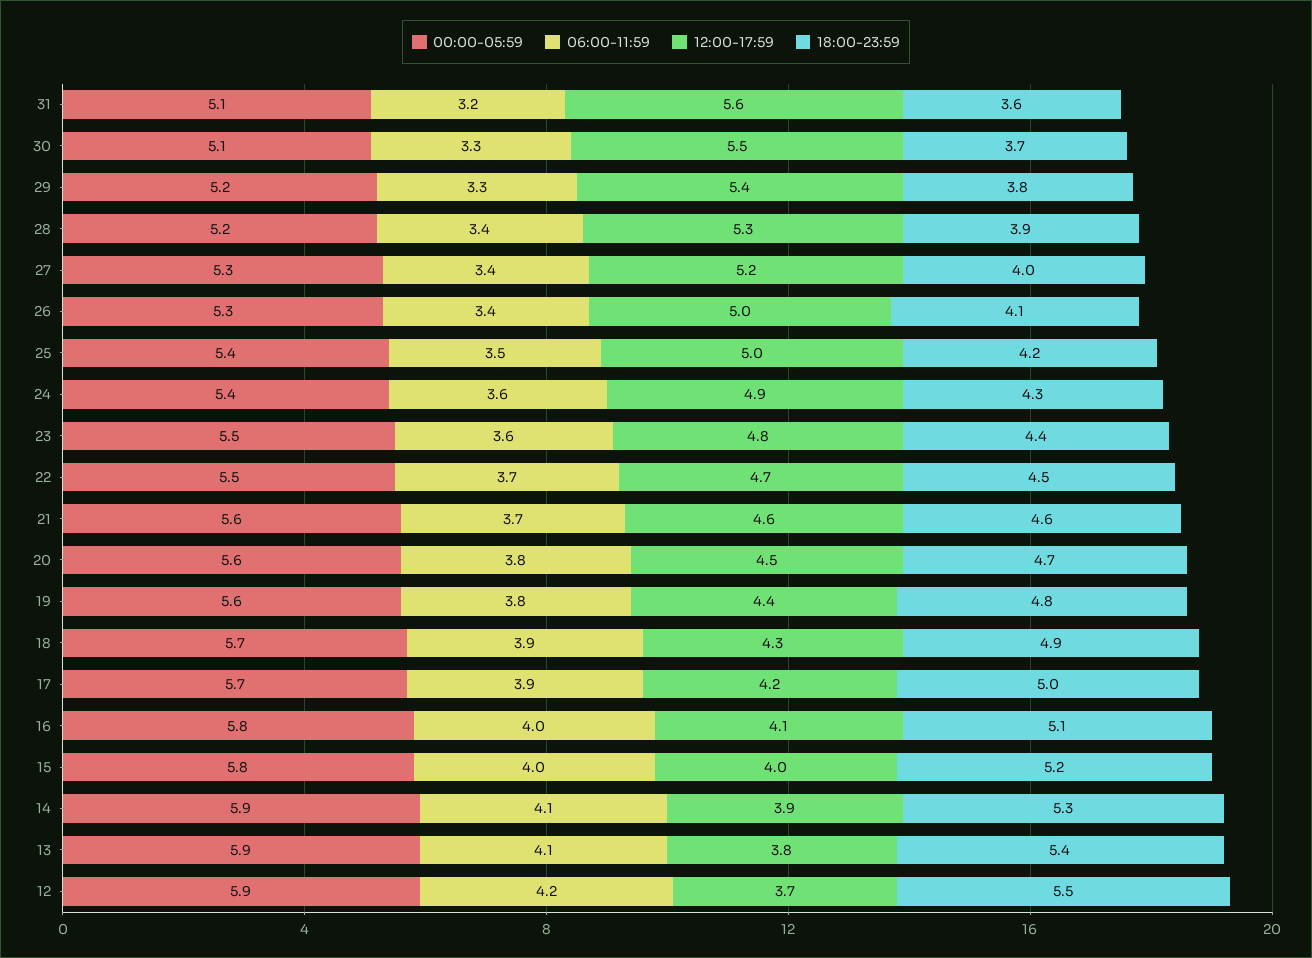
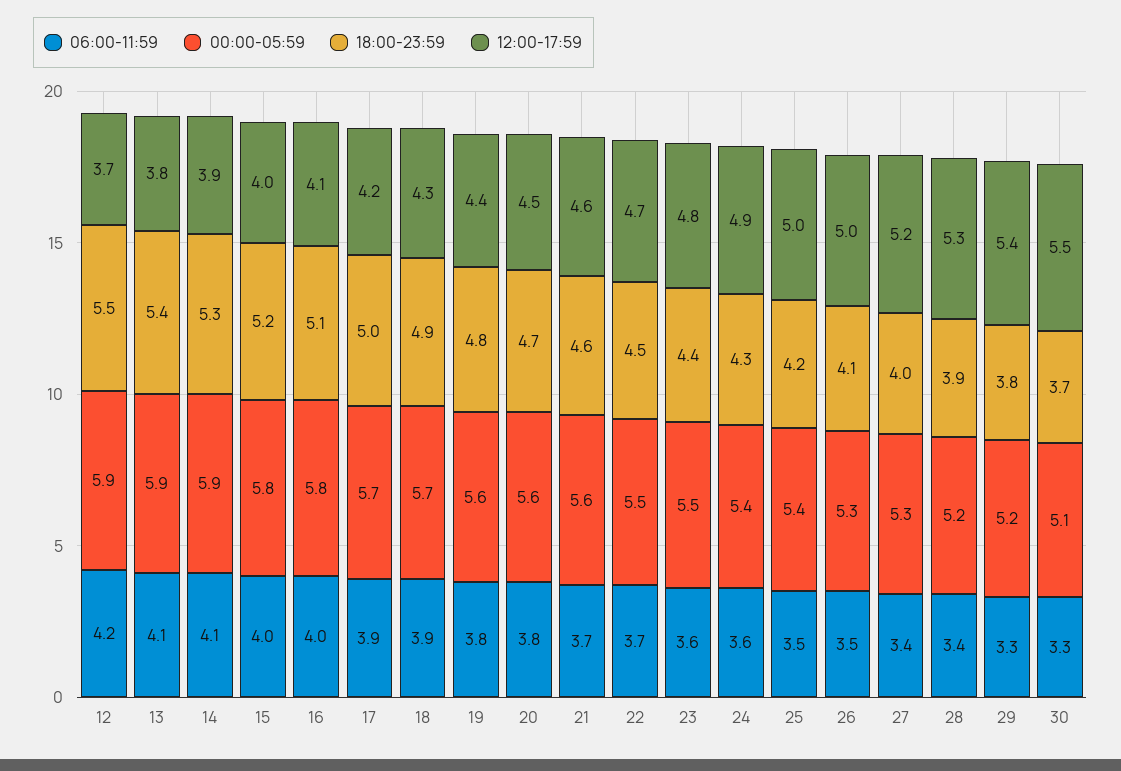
00:00-05:59, 31: 5.1 -> none
06:00-11:59, 31: 3.2 -> none
12:00-17:59, 31: 5.6 -> none
18:00-23:59, 31: 3.6 -> none
06:00-11:59, 26: 3.4 -> 3.5

